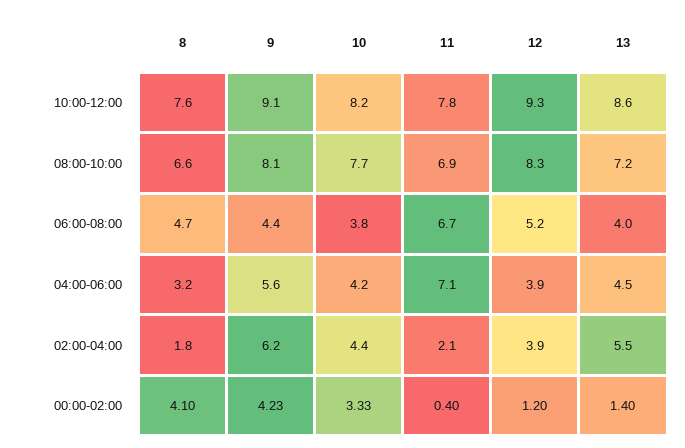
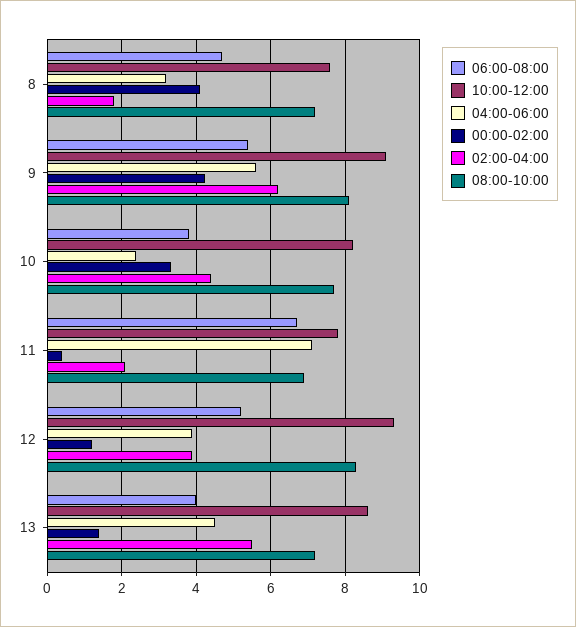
08:00-10:00, 8: 6.6 -> 7.2
06:00-08:00, 9: 4.4 -> 5.4
04:00-06:00, 10: 4.2 -> 2.4

